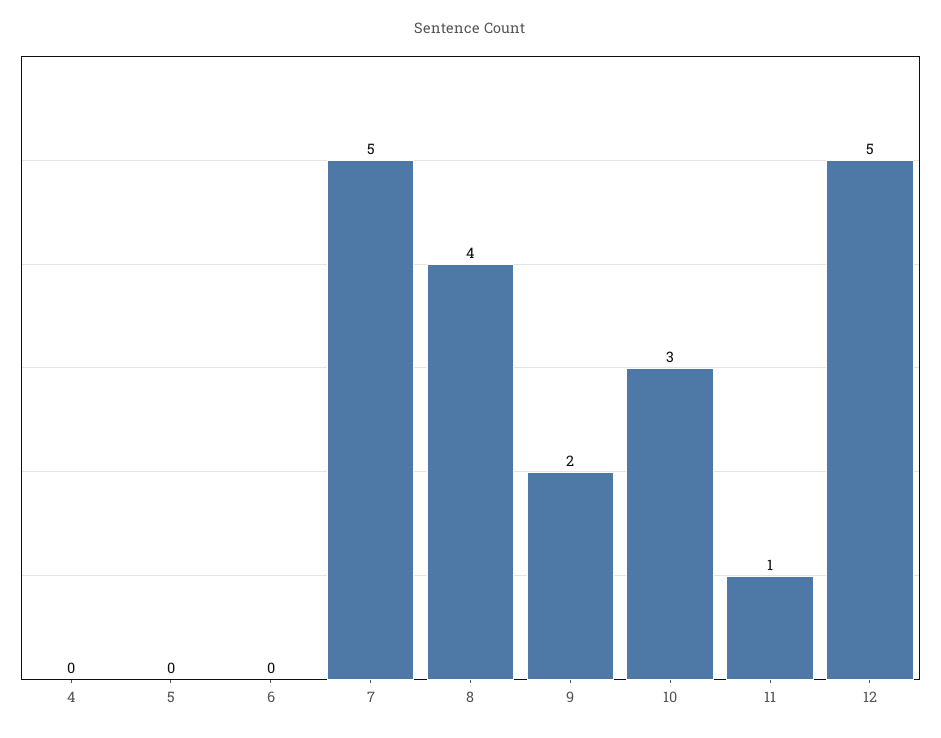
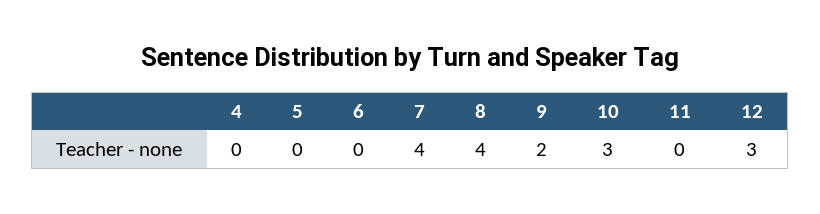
7: 5 -> 4
11: 1 -> 0
12: 5 -> 3

